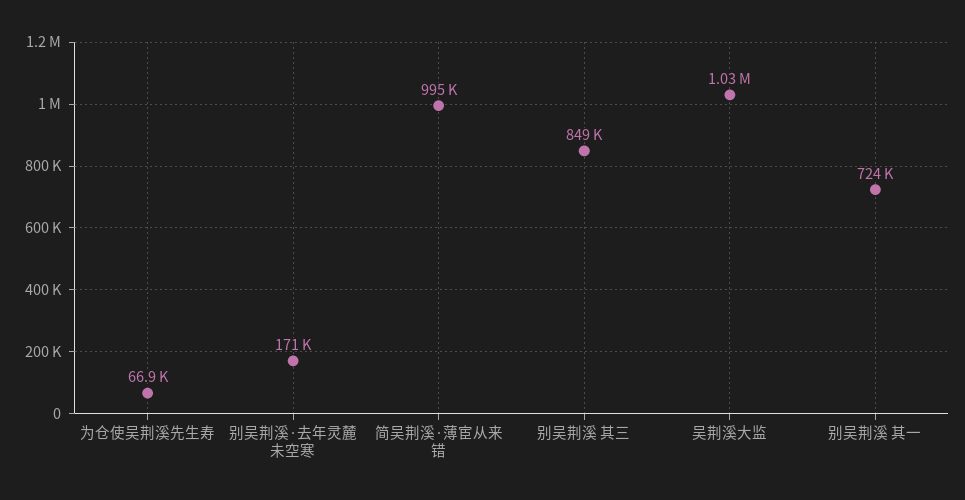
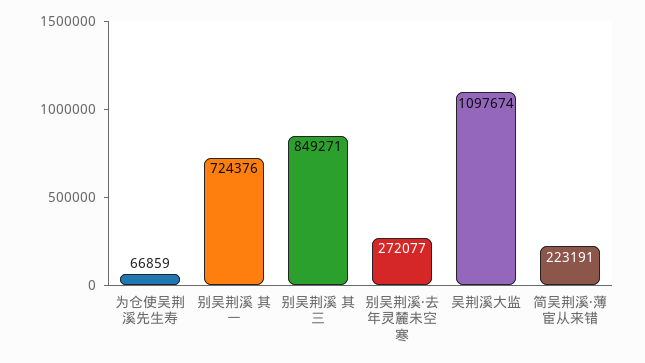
别吴荆溪·去年灵麓未空寒: 171000 -> 272077
简吴荆溪·薄宦从来错: 995000 -> 223191
吴荆溪大监: 1030000 -> 1097674

